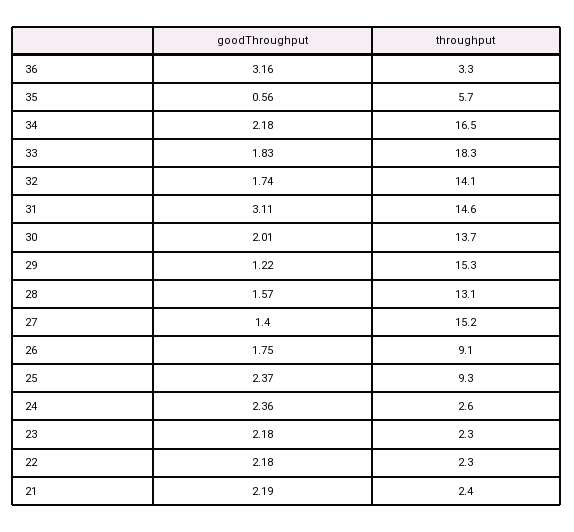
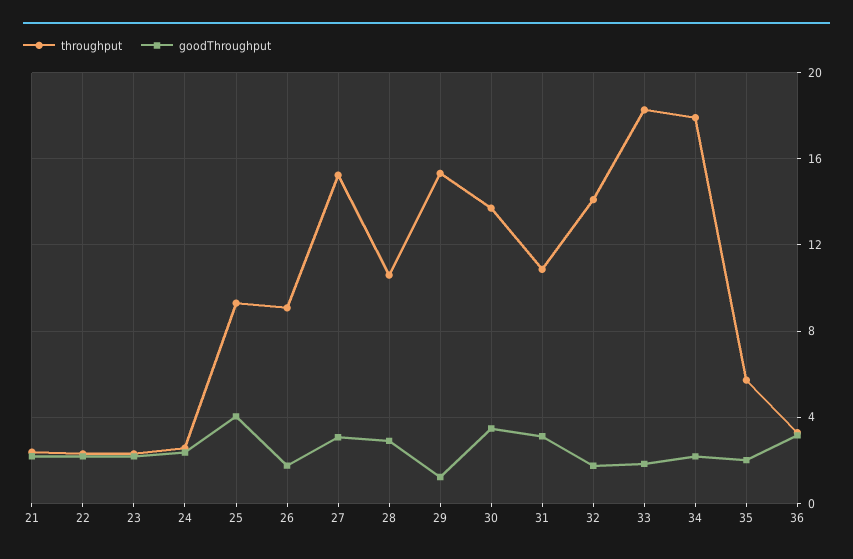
goodThroughput, 35: 0.56 -> 2
throughput, 34: 16.5 -> 18
throughput, 31: 14.6 -> 11
goodThroughput, 30: 2.01 -> 3.5
goodThroughput, 28: 1.57 -> 3
throughput, 28: 13.1 -> 10.5
goodThroughput, 27: 1.4 -> 3
goodThroughput, 25: 2.37 -> 4

